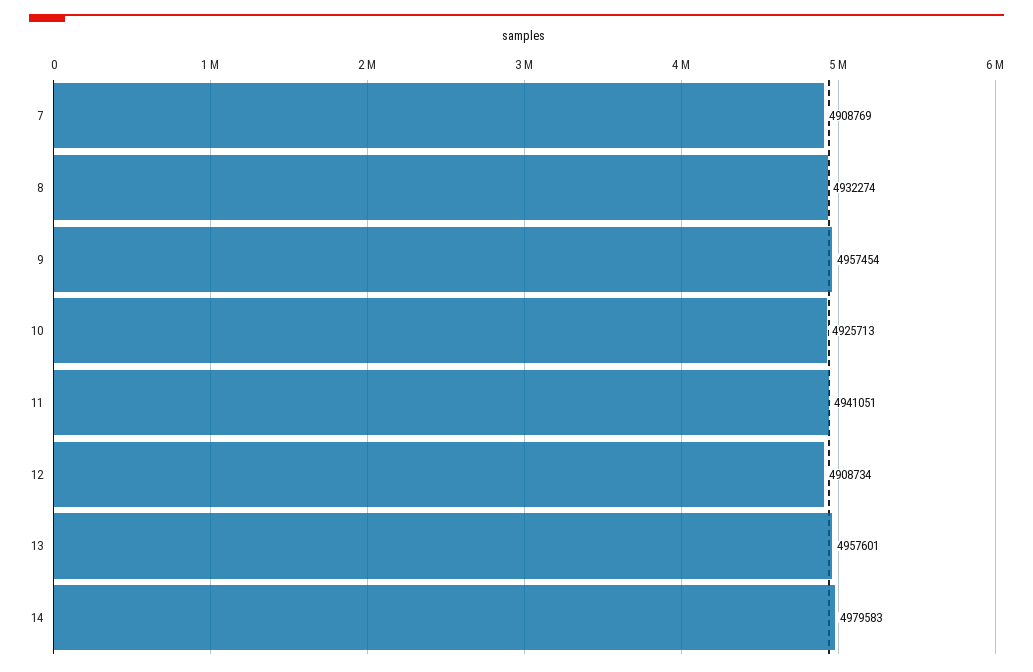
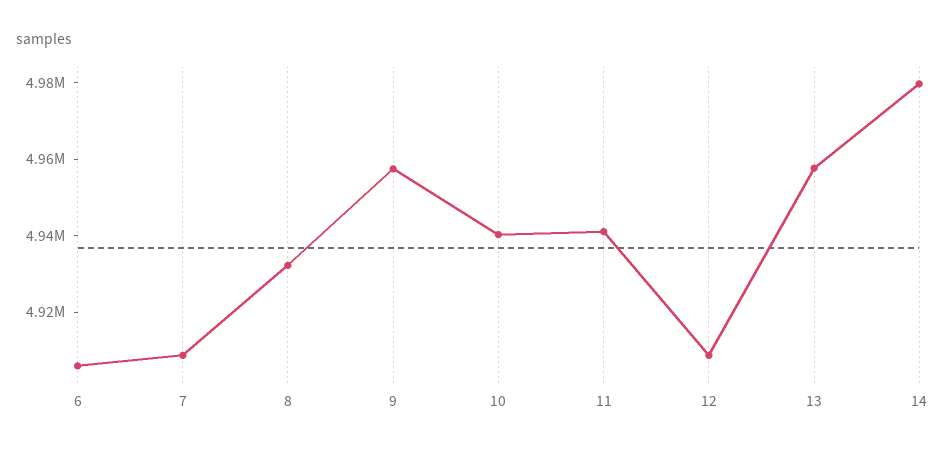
10: 4925713 -> 4940000
6: none -> 4905000

